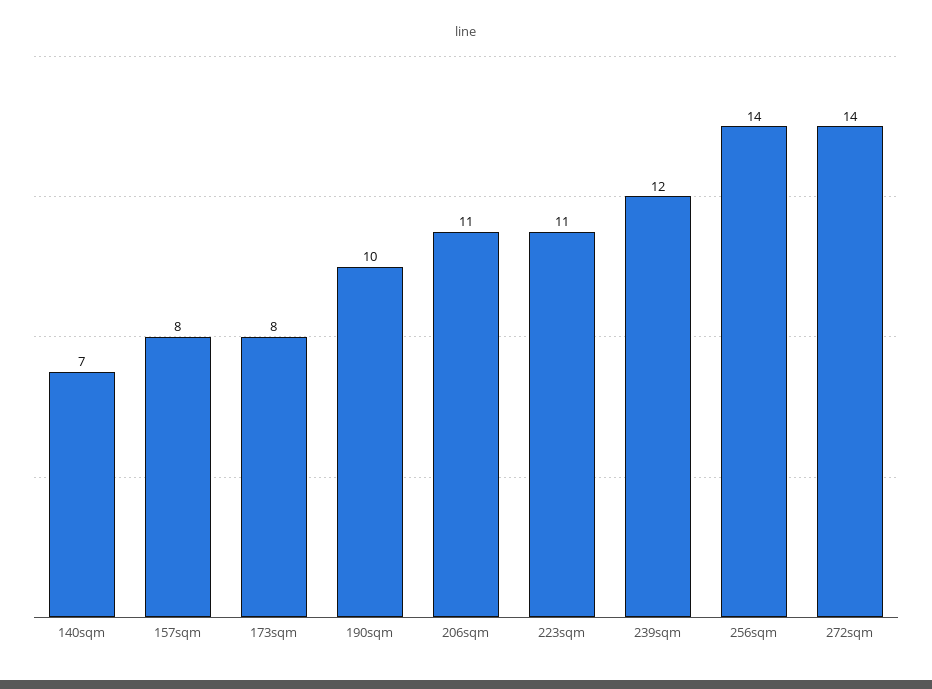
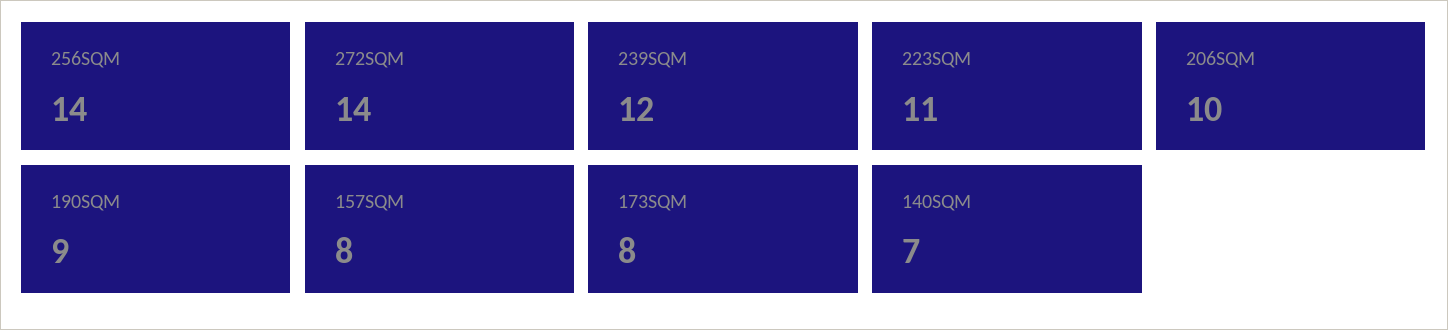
190sqm: 10 -> 9
206sqm: 11 -> 10

